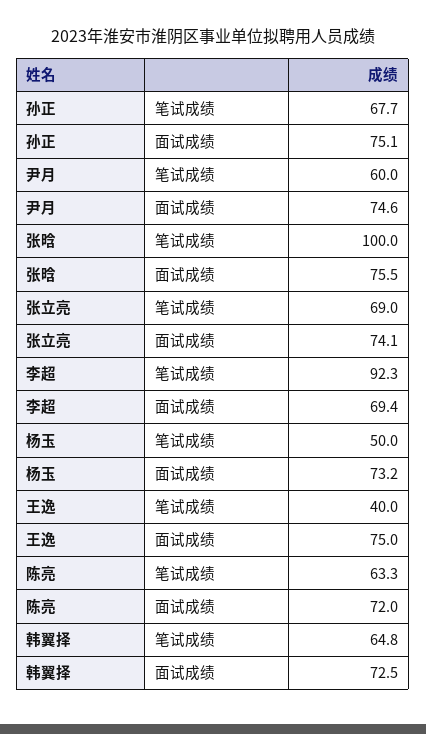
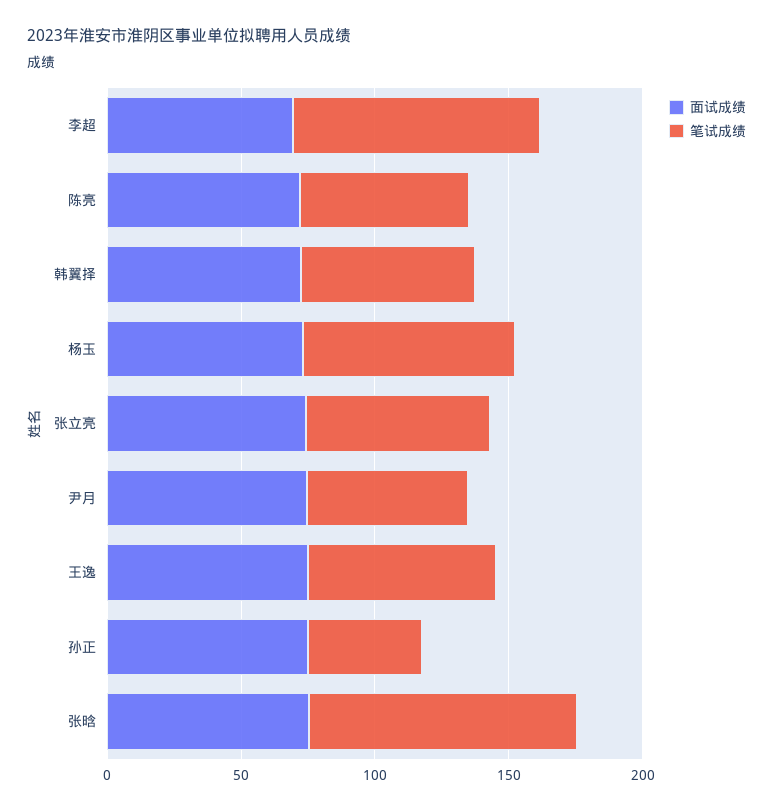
笔试成绩, 孙正: 67.7 -> 40
笔试成绩, 杨玉: 50 -> 80
笔试成绩, 王逸: 40 -> 70

